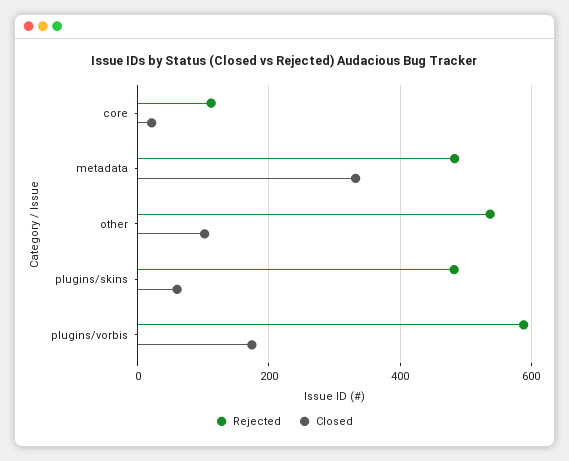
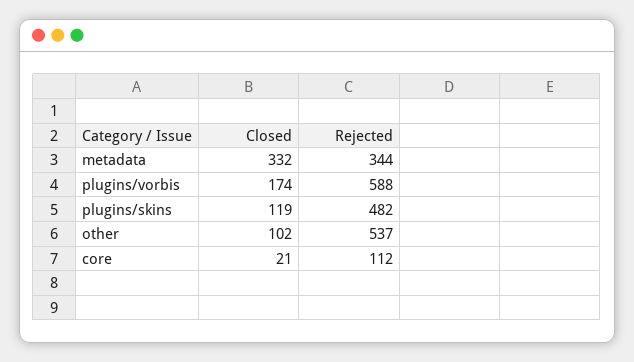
Rejected, metadata: 480 -> 344
Closed, plugins/skins: 60 -> 119

